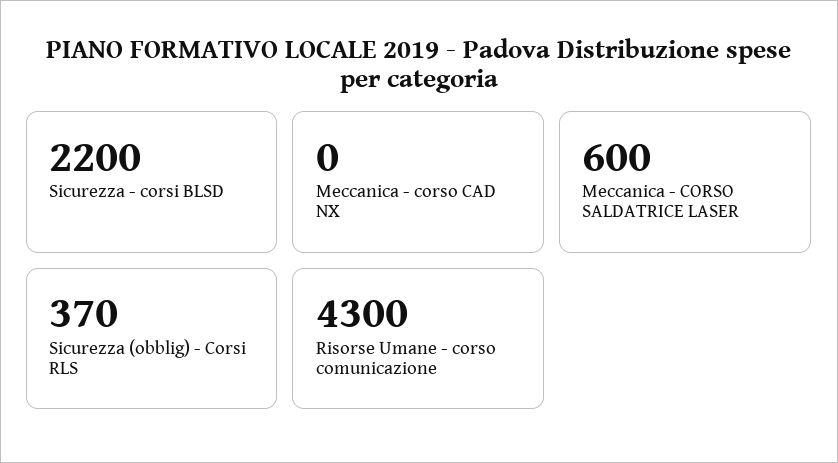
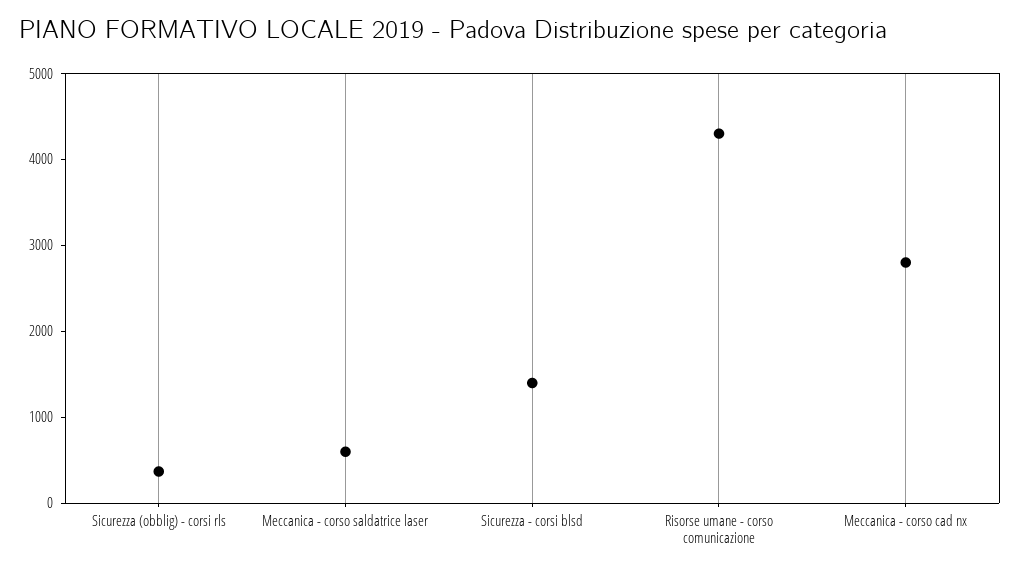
Sicurezza - corsi BLSD: 2200 -> 1400
Meccanica - corso CAD NX: 0 -> 2800

